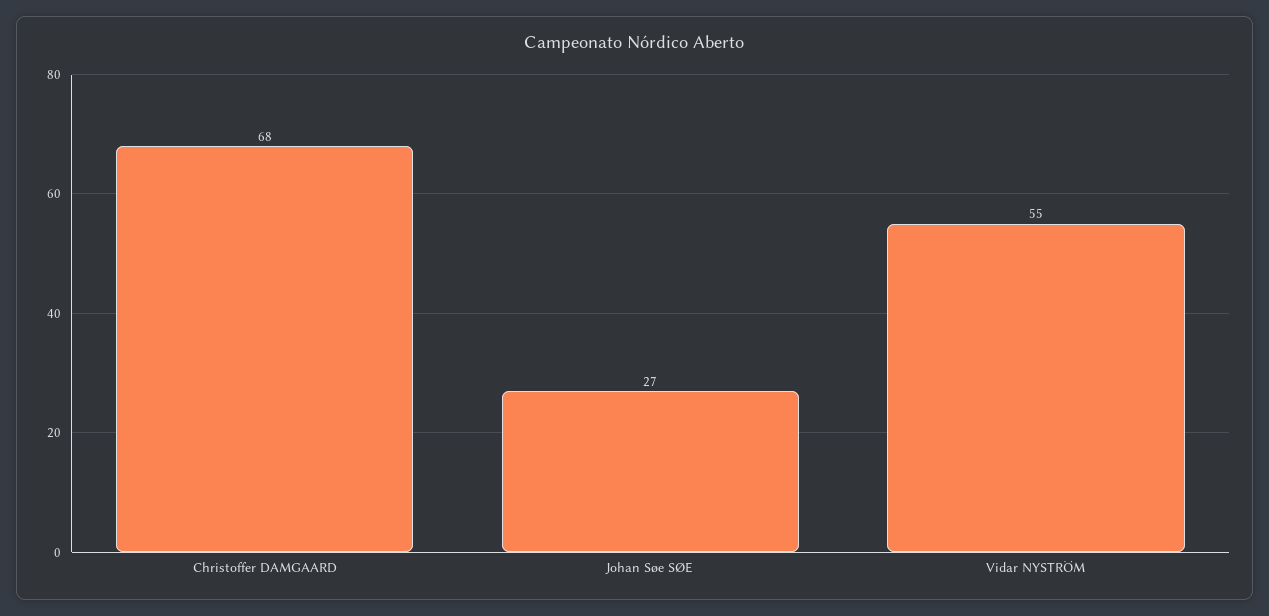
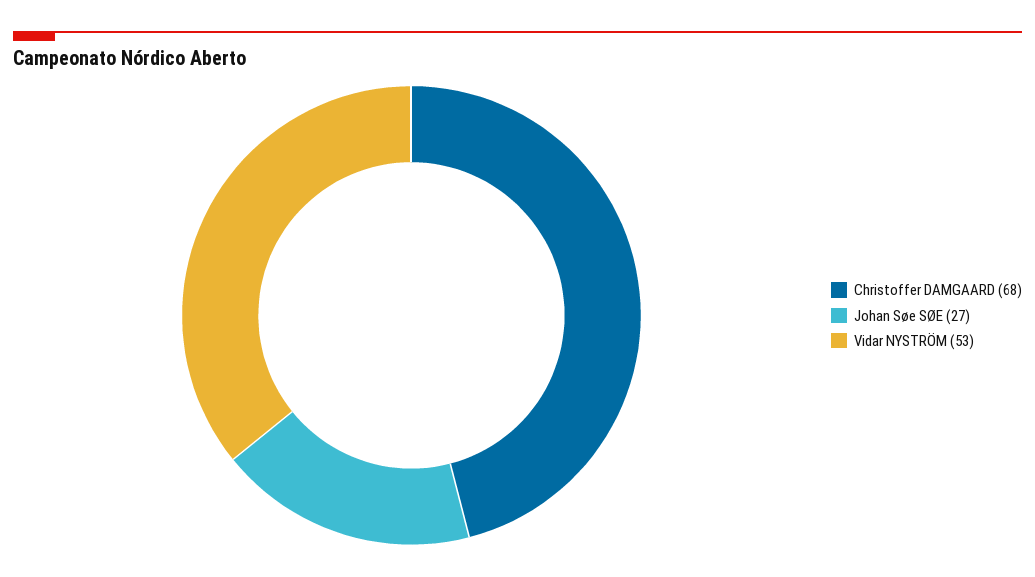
Vidar NYSTRÖM: 55 -> 53

